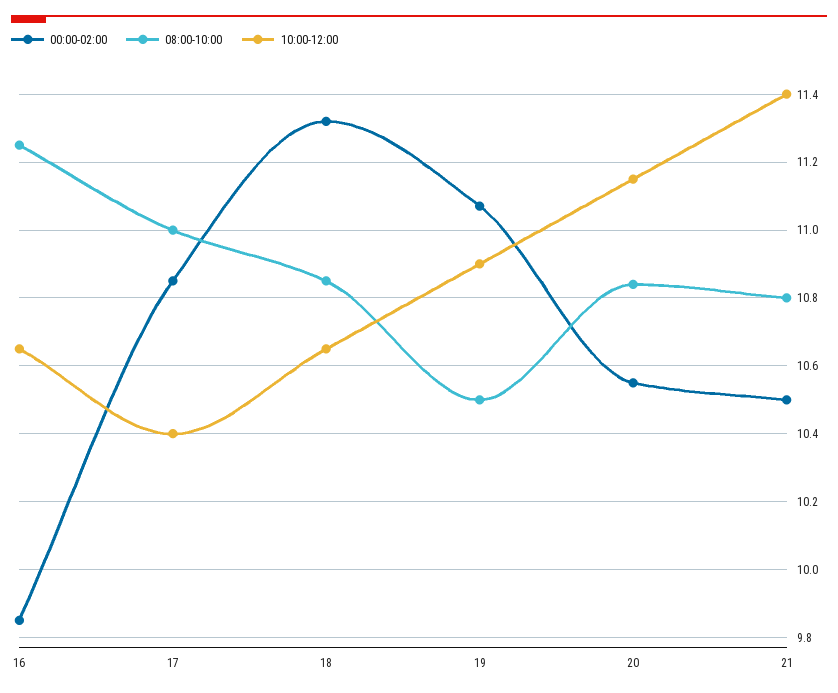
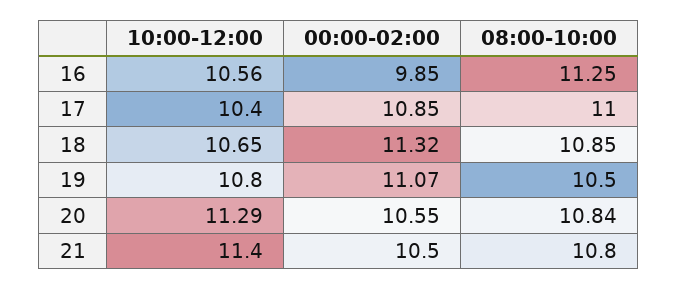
10:00-12:00, 16: 10.65 -> 10.56
10:00-12:00, 19: 10.9 -> 10.8
10:00-12:00, 20: 11.15 -> 11.29

